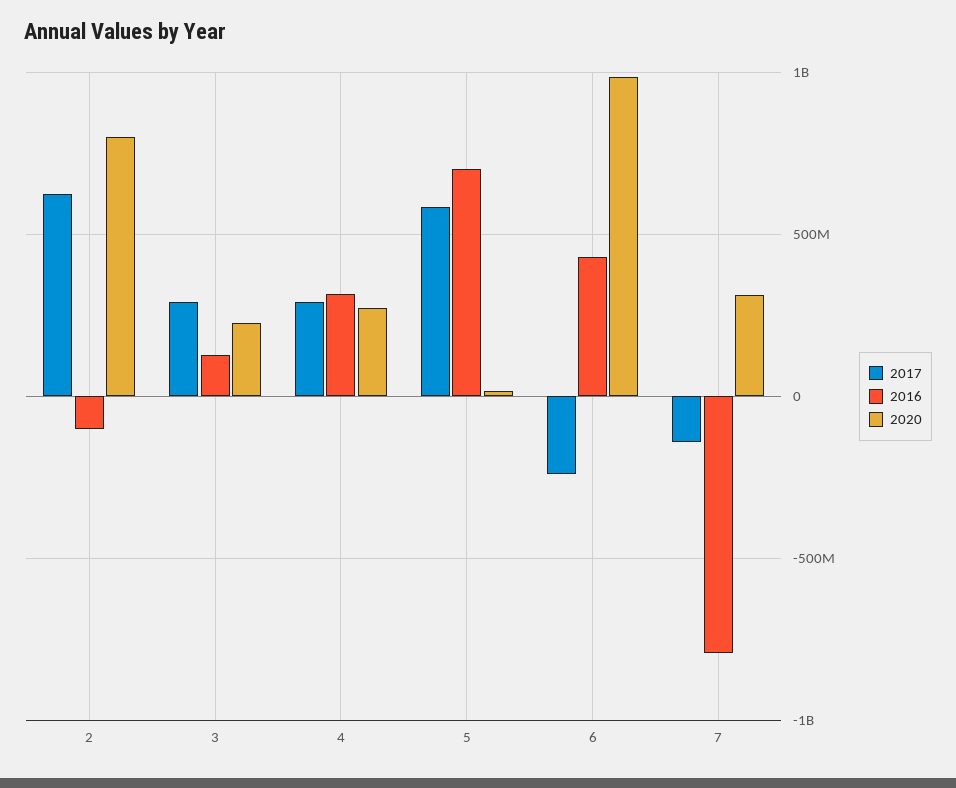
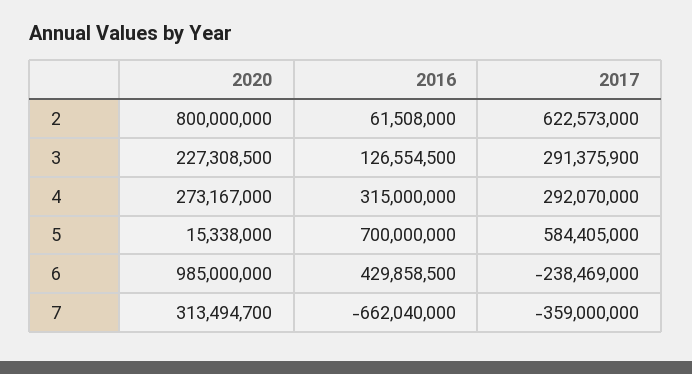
2016, 2: -100000000 -> 61508000
2017, 7: -150000000 -> -359000000
2016, 7: -800000000 -> -662040000

